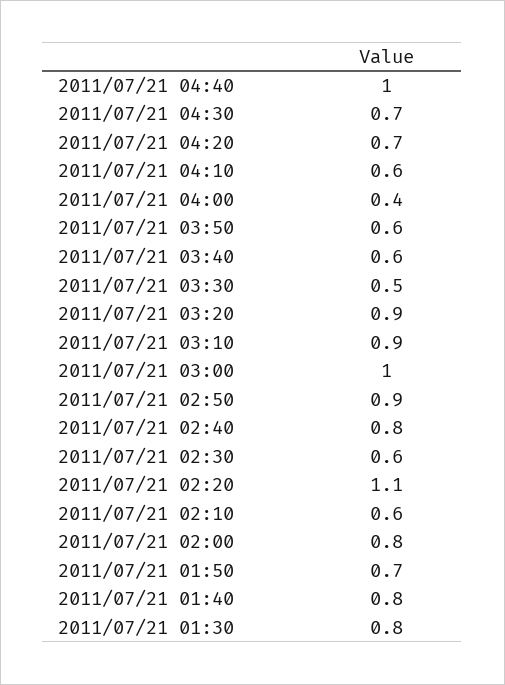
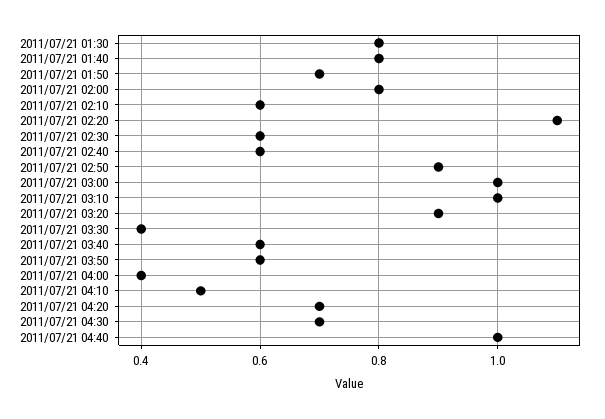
2011/07/21 04:10: 0.6 -> 0.5
2011/07/21 03:30: 0.5 -> 0.4
2011/07/21 03:10: 0.9 -> 1
2011/07/21 02:40: 0.8 -> 0.6

